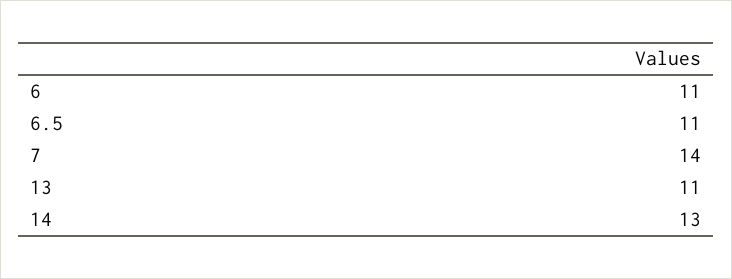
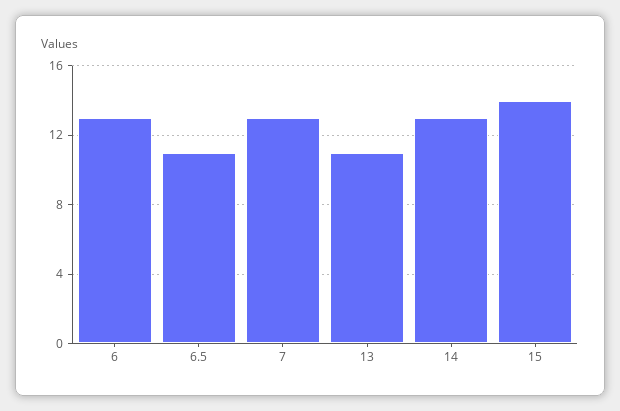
6: 11 -> 13
7: 14 -> 13
15: none -> 14

